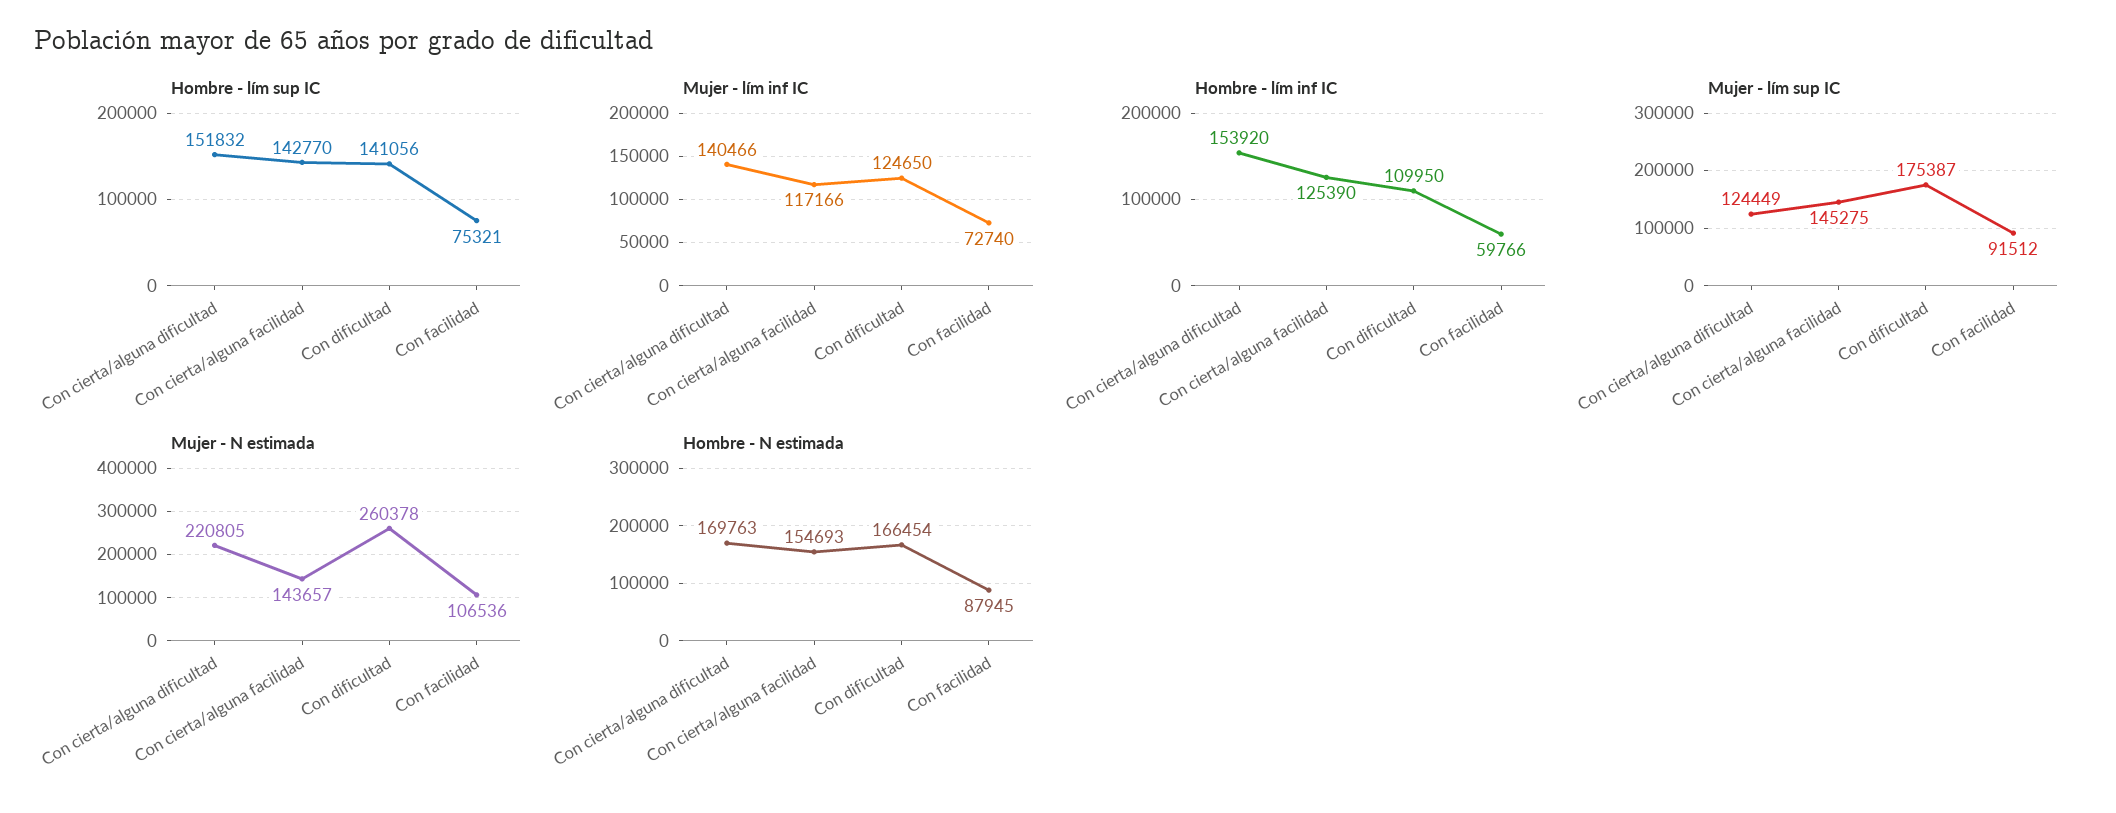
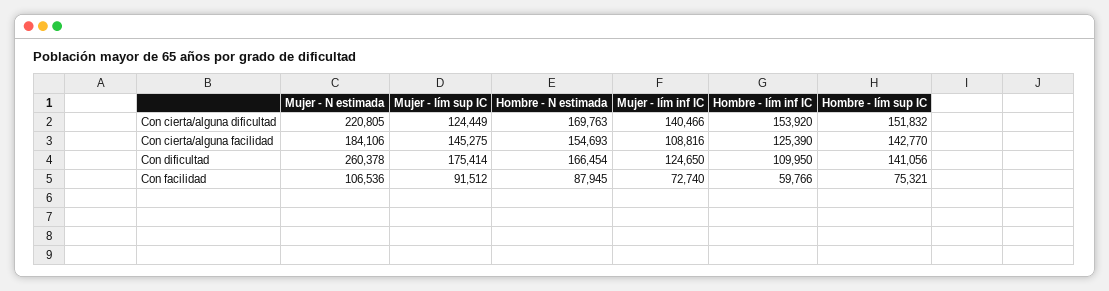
Mujer - lím inf IC, Con cierta/alguna facilidad: 117166 -> 108816
Mujer - lím sup IC, Con dificultad: 175387 -> 175414
Mujer - N estimada, Con cierta/alguna facilidad: 143657 -> 184106

